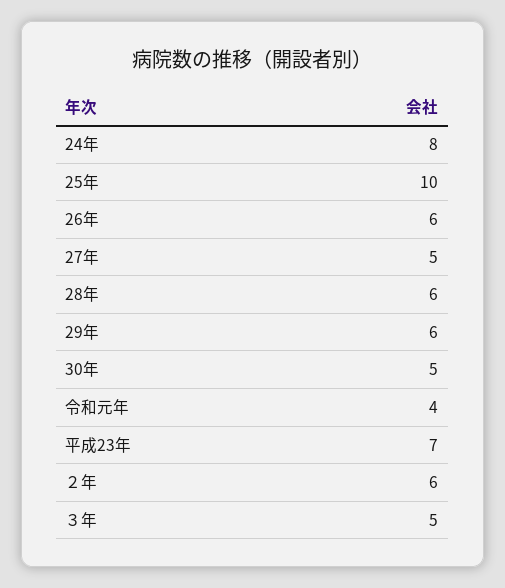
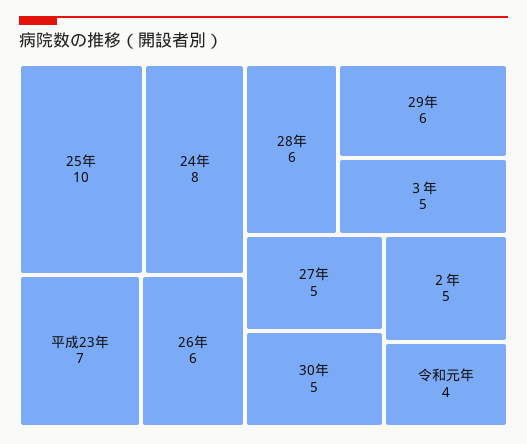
２年: 6 -> 5

